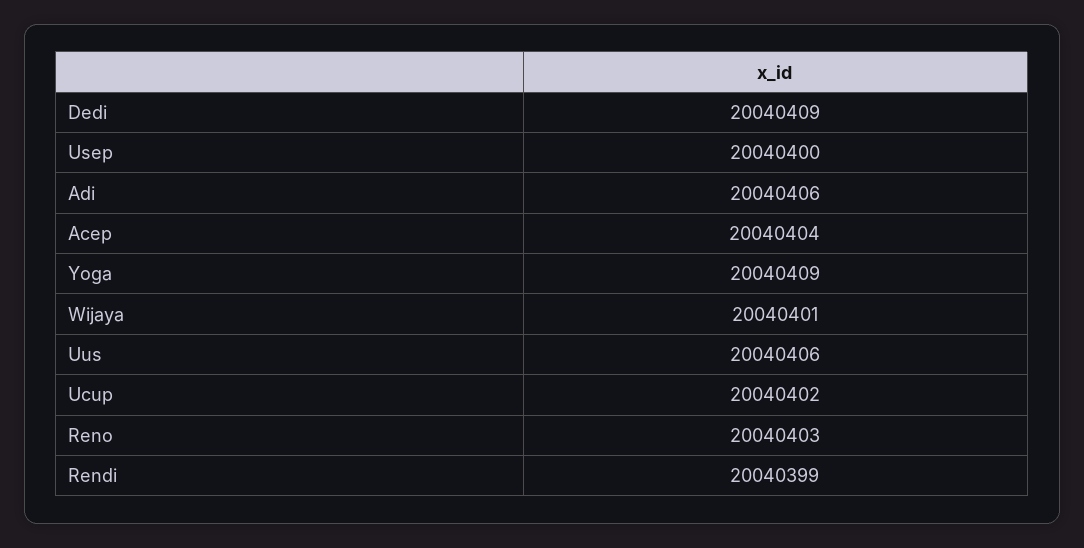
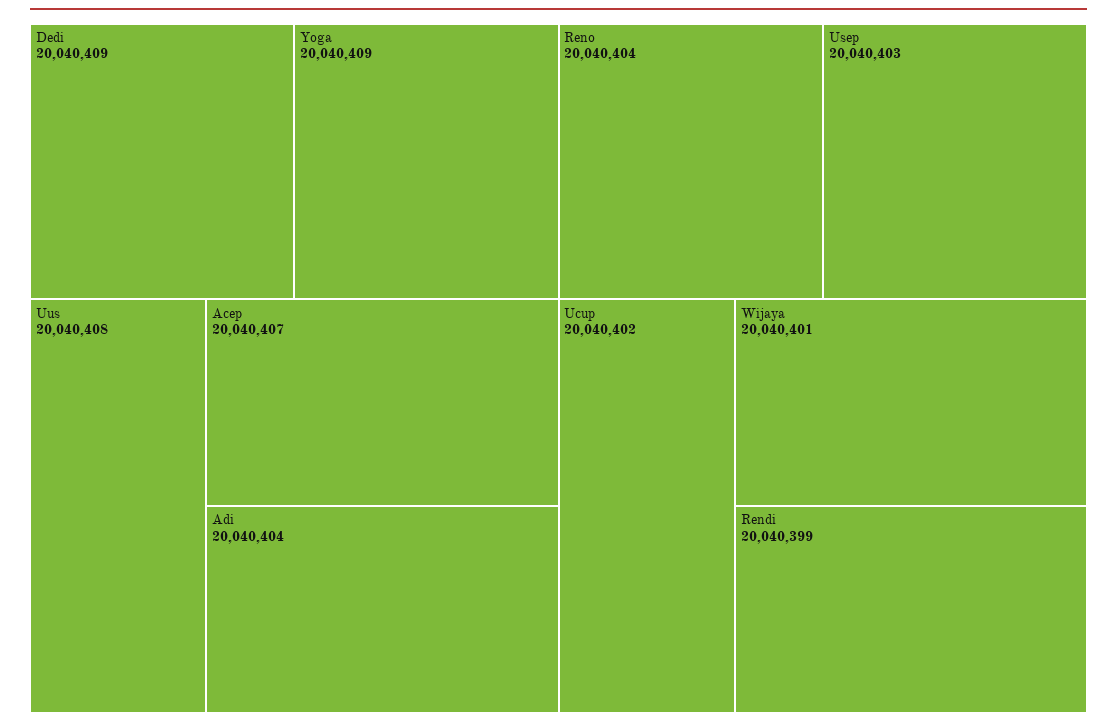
Usep: 20040400 -> 20040403
Adi: 20040406 -> 20040404
Acep: 20040404 -> 20040407
Uus: 20040406 -> 20040408
Reno: 20040403 -> 20040404

